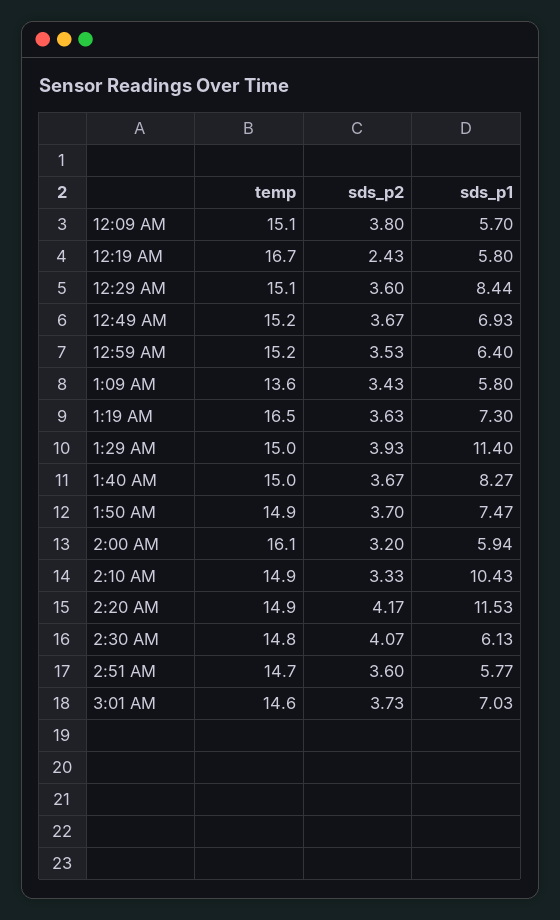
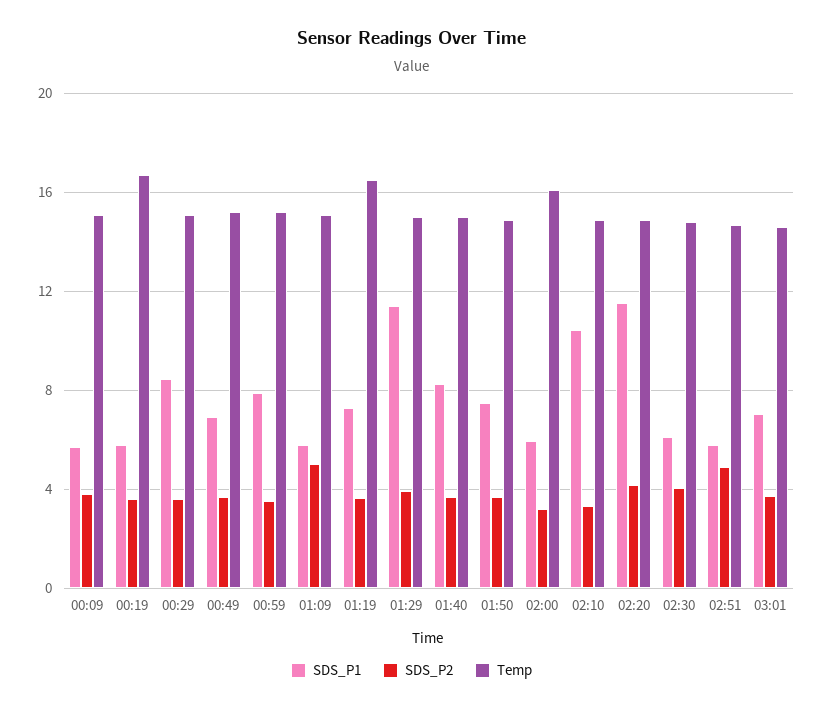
sds_p2, 12:19 AM: 2.43 -> 3.5
sds_p1, 12:59 AM: 6.4 -> 8
temp, 1:09 AM: 13.6 -> 15
sds_p2, 1:09 AM: 3.43 -> 5
sds_p2, 2:51 AM: 3.6 -> 5

